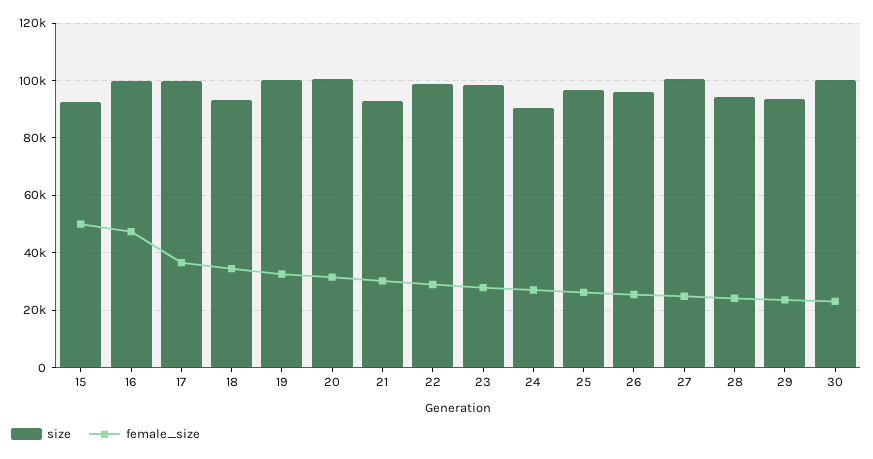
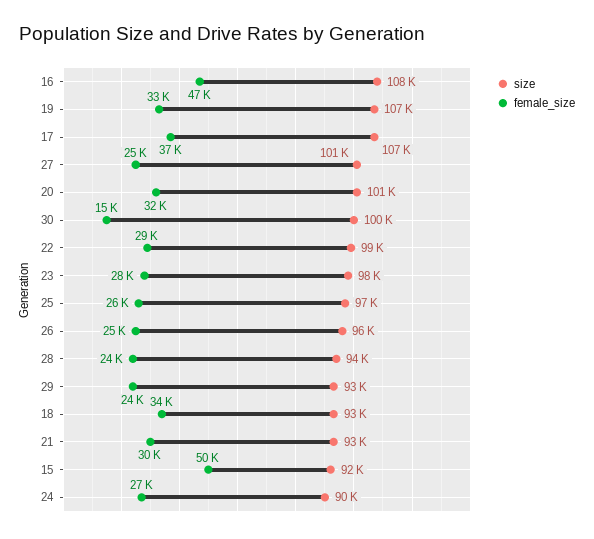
size, 16: 100000 -> 108000
size, 17: 100000 -> 107000
size, 19: 100000 -> 107000
female_size, 30: 22500 -> 15000

